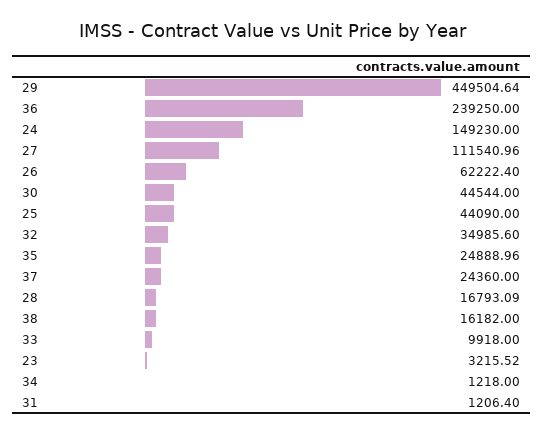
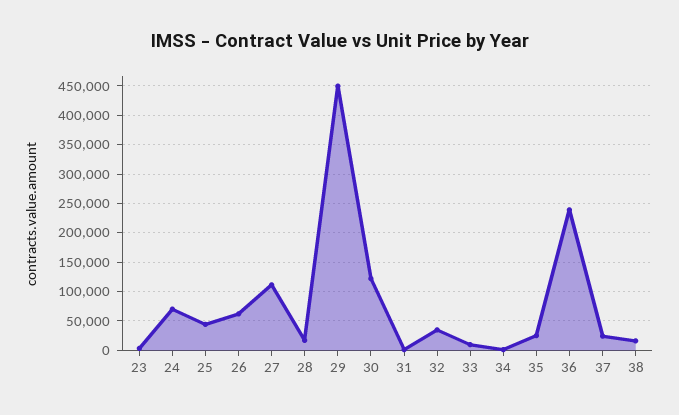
24: 149230 -> 75000
30: 44544 -> 125000

